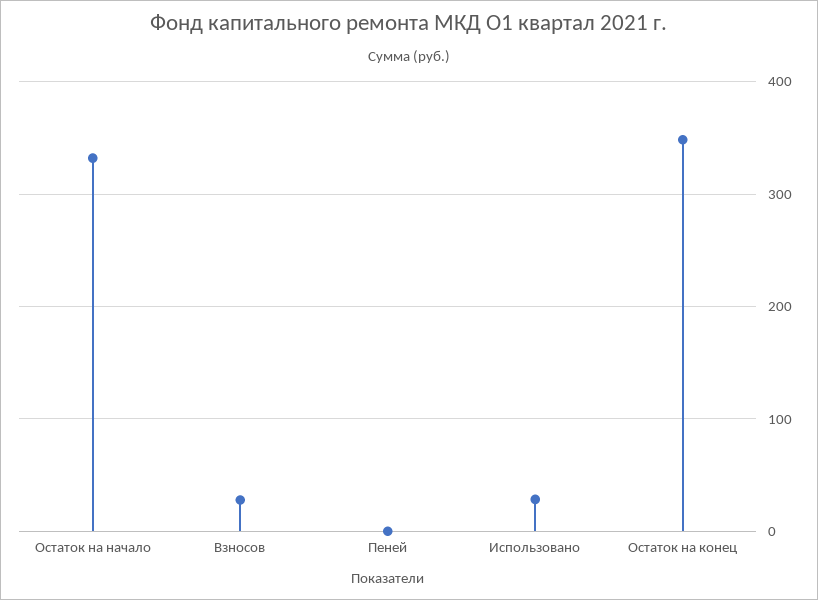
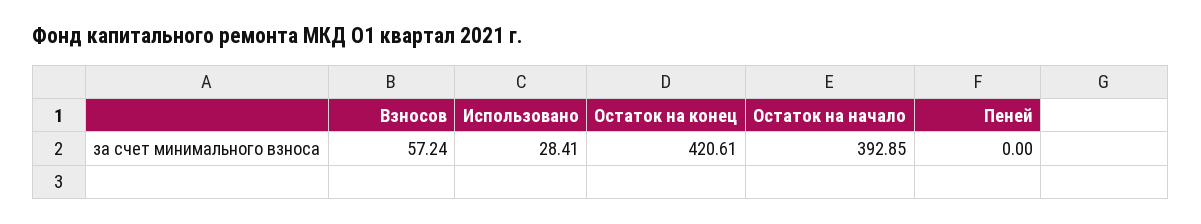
Остаток на начало: 330 -> 392.85
Взносов: 30 -> 57.24
Остаток на конец: 350 -> 420.61

